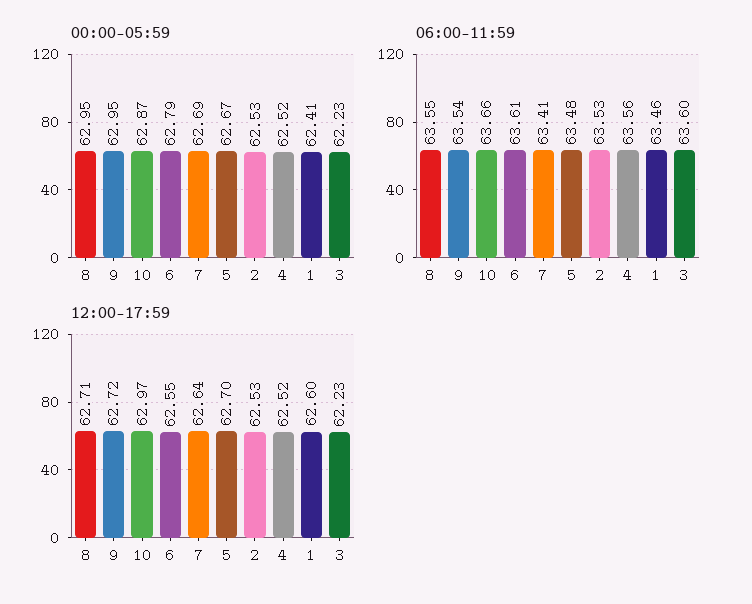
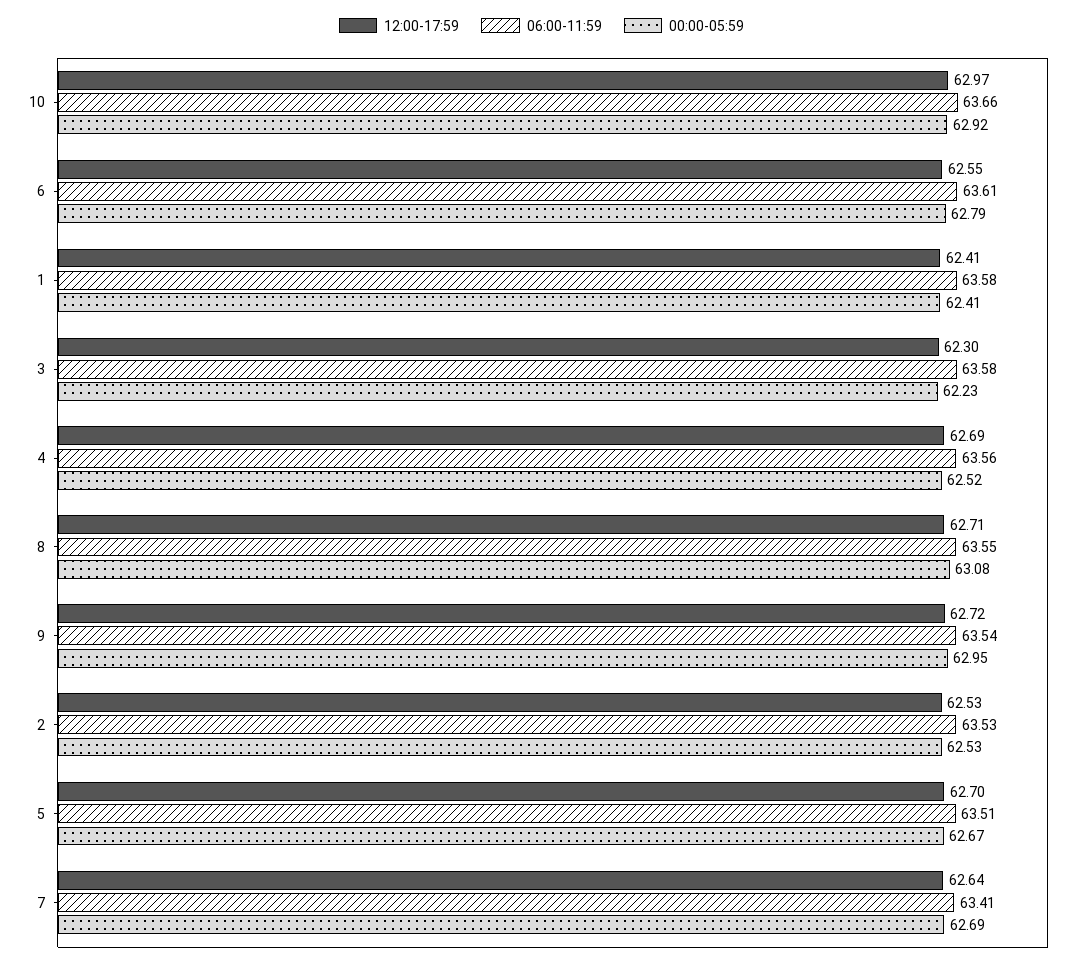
00:00-05:59, 8: 62.95 -> 63.08
00:00-05:59, 10: 62.87 -> 62.92
06:00-11:59, 5: 63.48 -> 63.51
06:00-11:59, 1: 63.46 -> 63.58
06:00-11:59, 3: 63.6 -> 63.58
12:00-17:59, 4: 62.52 -> 62.69
12:00-17:59, 1: 62.6 -> 62.41
12:00-17:59, 3: 62.23 -> 62.3

